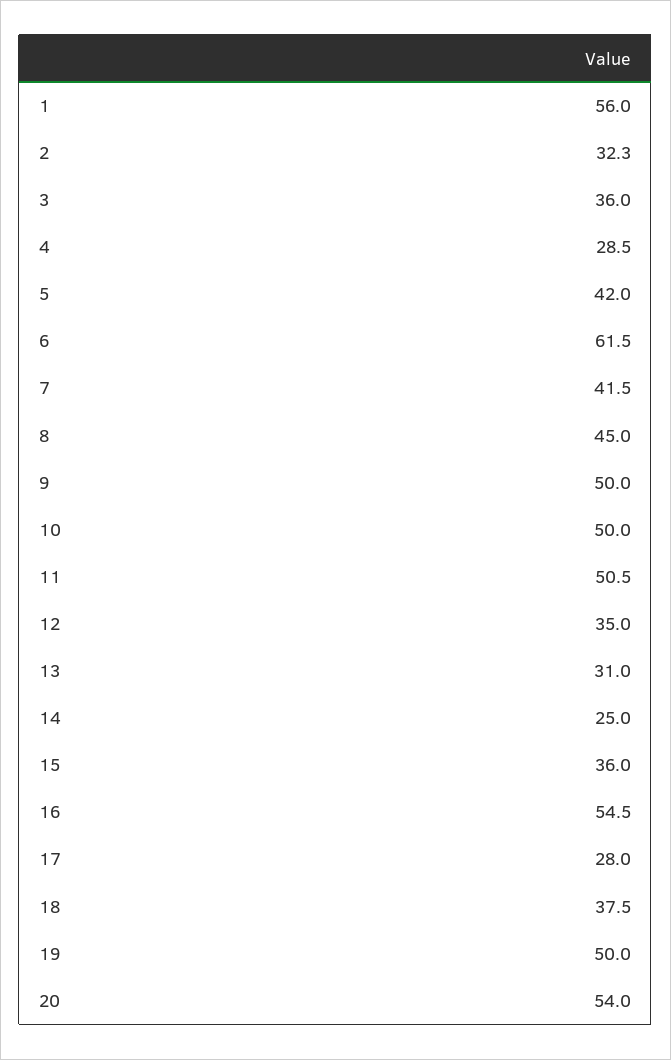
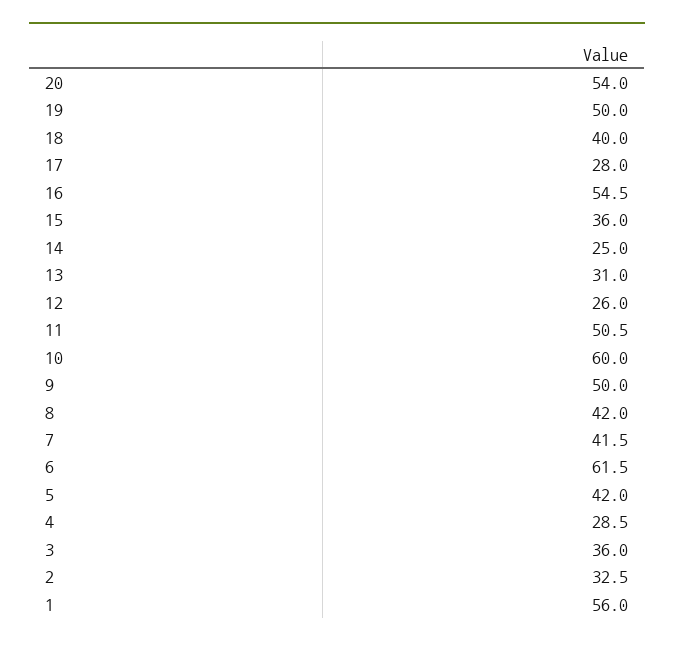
2: 32.3 -> 32.5
8: 45 -> 42
10: 50 -> 60
12: 35 -> 26
18: 37.5 -> 40

